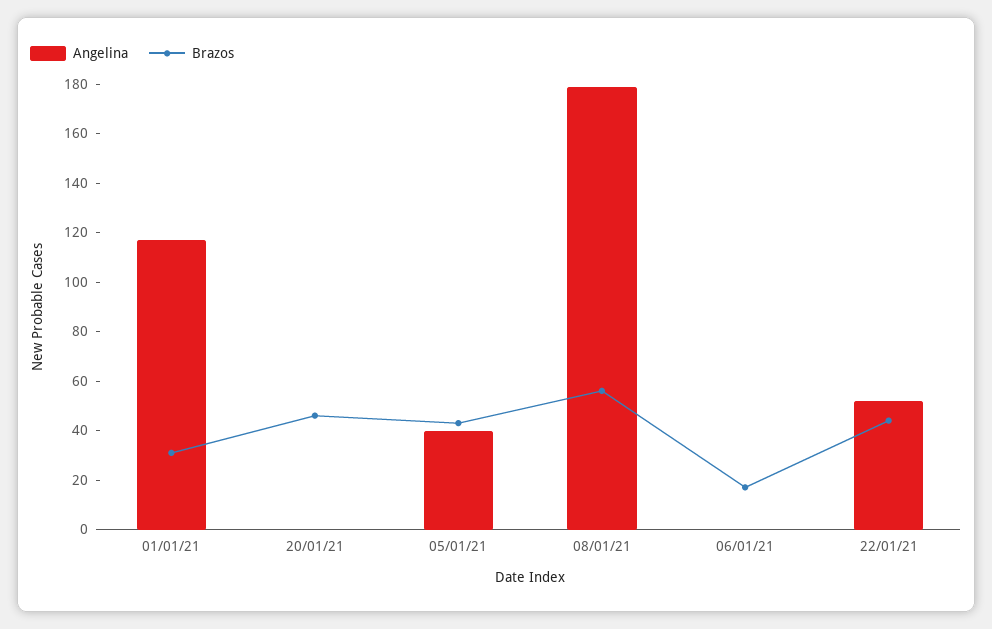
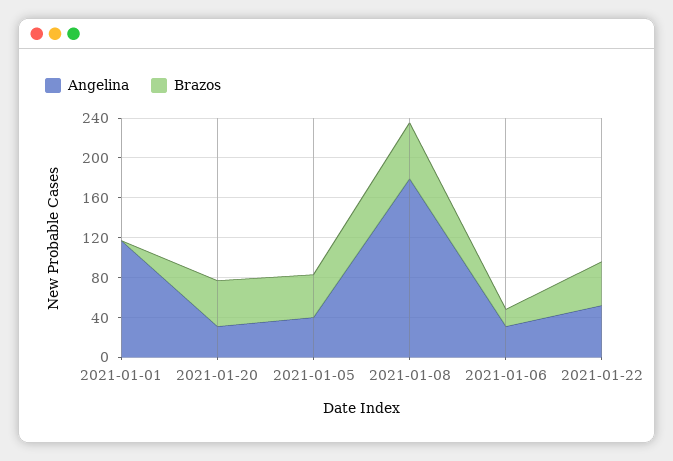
Brazos, 01/01/21: 30 -> 0
Angelina, 20/01/21: 0 -> 30
Angelina, 06/01/21: 0 -> 30

